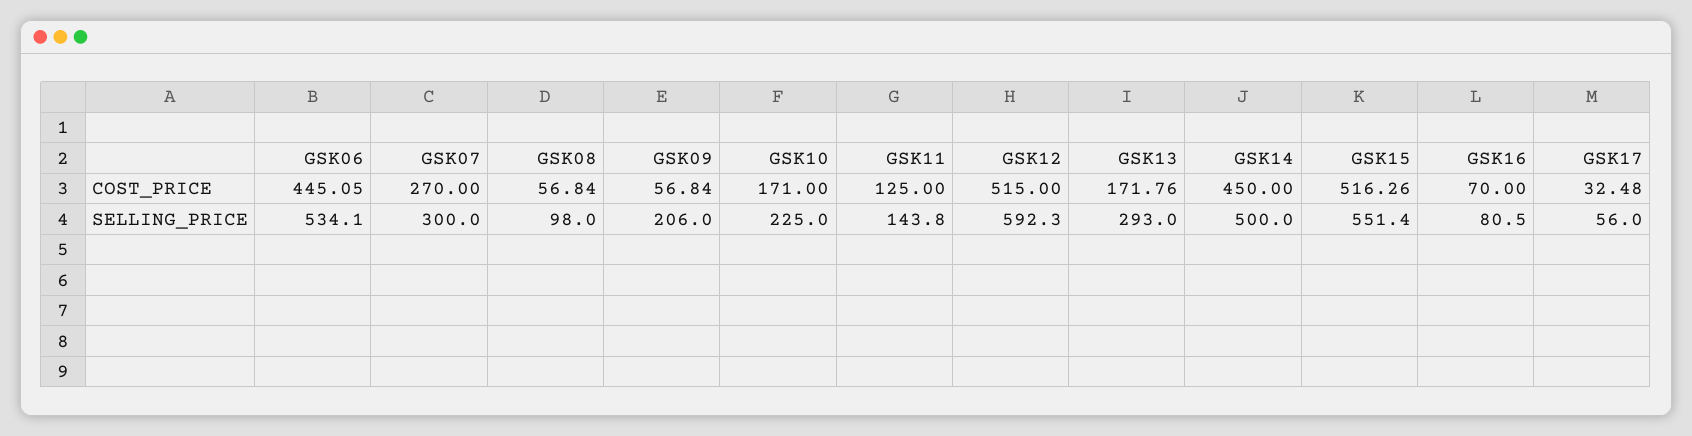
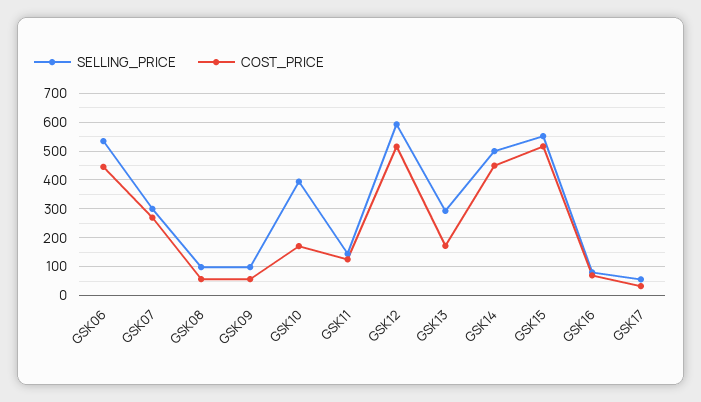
SELLING_PRICE, GSK09: 206 -> 100
SELLING_PRICE, GSK10: 225 -> 400

